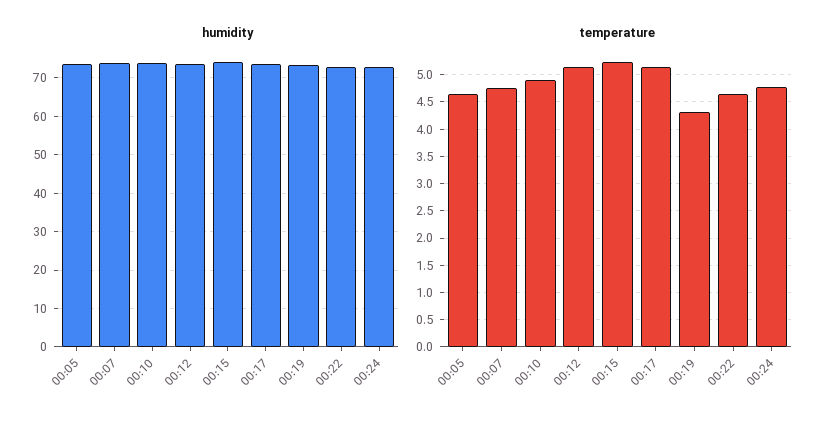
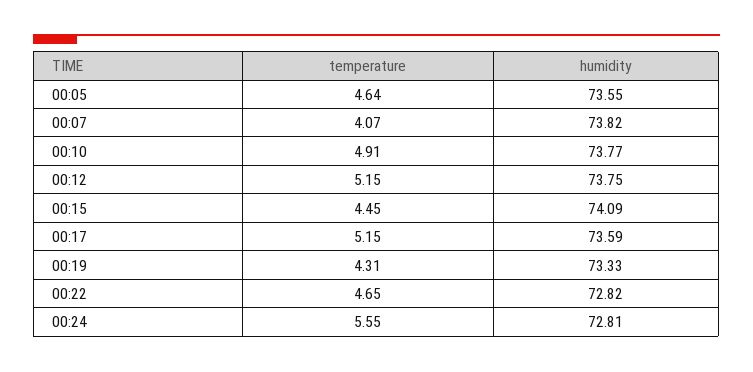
temperature, 00:07: 4.75 -> 4.07
temperature, 00:15: 5.25 -> 4.45
temperature, 00:24: 4.75 -> 5.55

